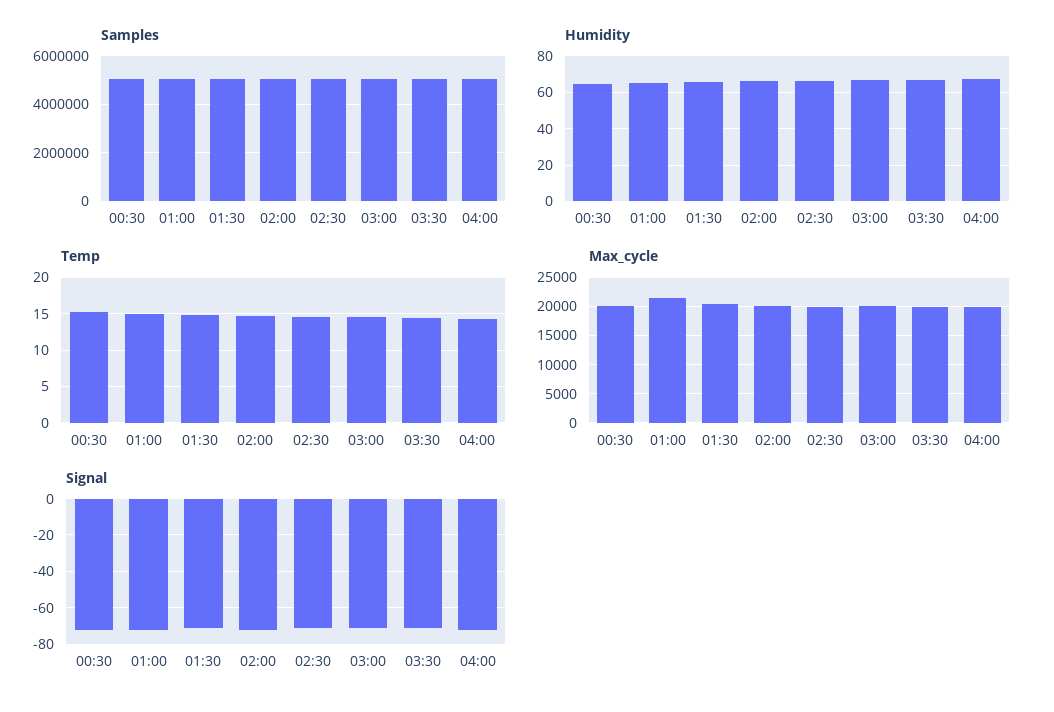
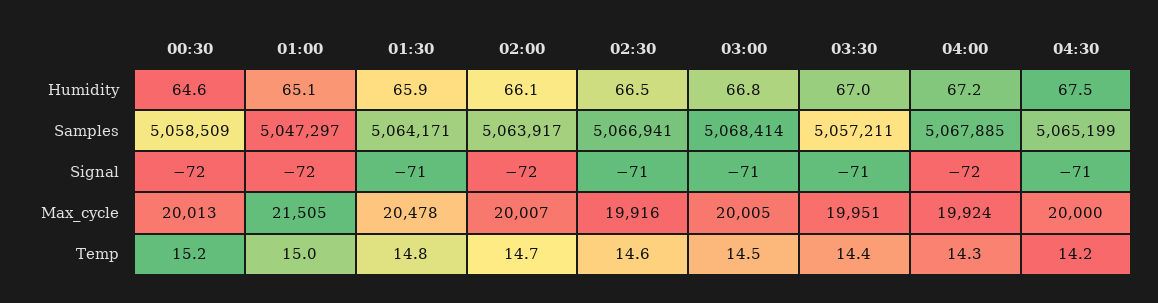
Humidity, 04:30: none -> 67.5
Samples, 04:30: none -> 5065199
Signal, 04:30: none -> -71
Max_cycle, 04:30: none -> 20000
Temp, 04:30: none -> 14.2

